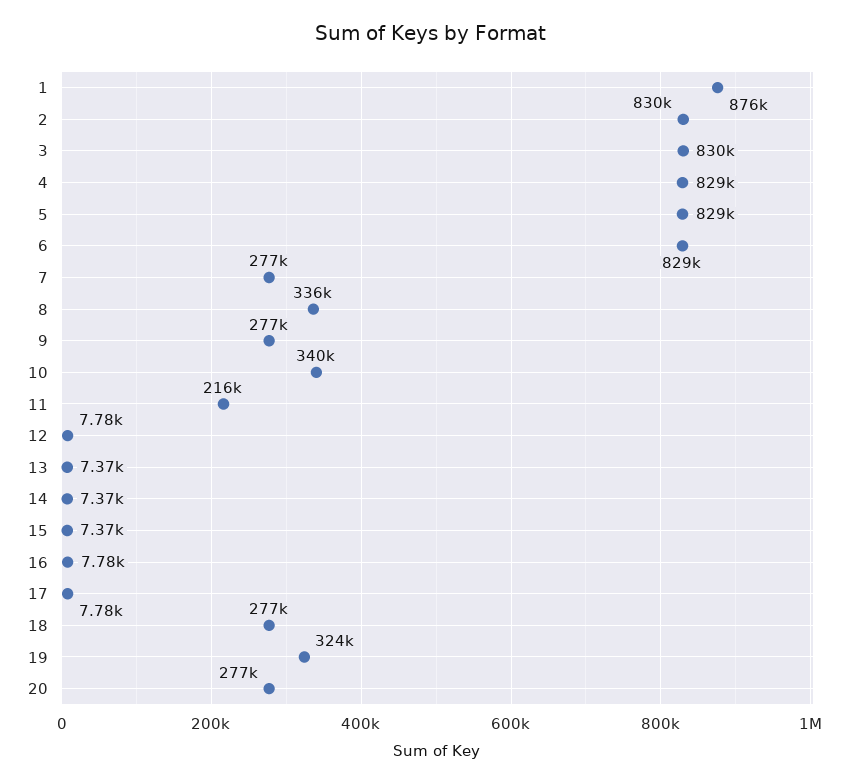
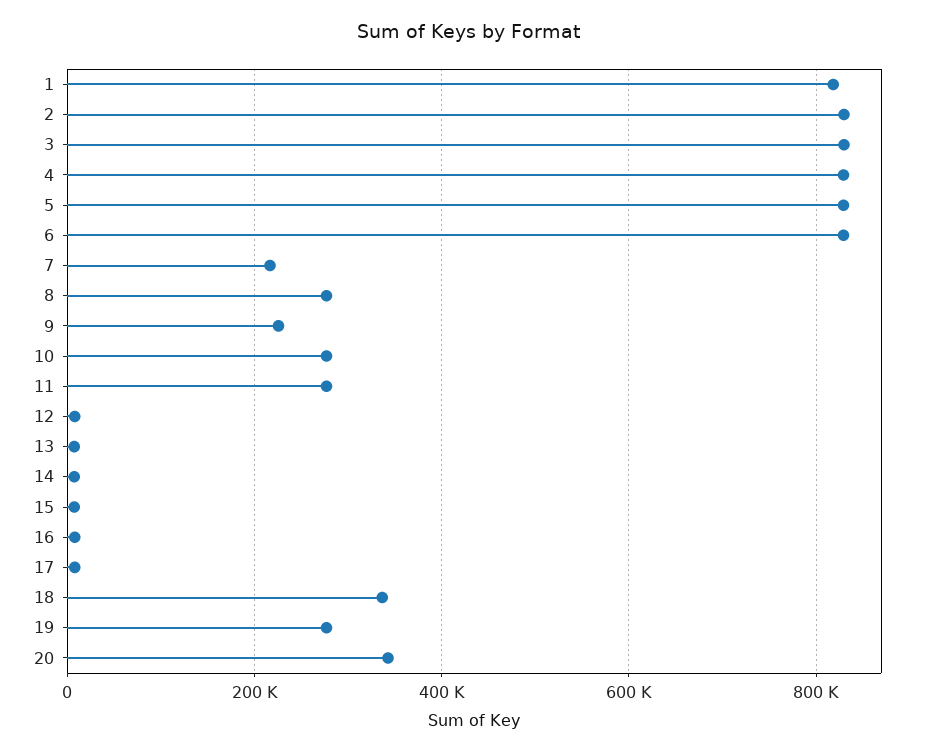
1: 876000 -> 820000
7: 277000 -> 220000
8: 336000 -> 280000
9: 277000 -> 220000
10: 340000 -> 280000
11: 216000 -> 280000
18: 277000 -> 340000
19: 324000 -> 280000
20: 277000 -> 340000

